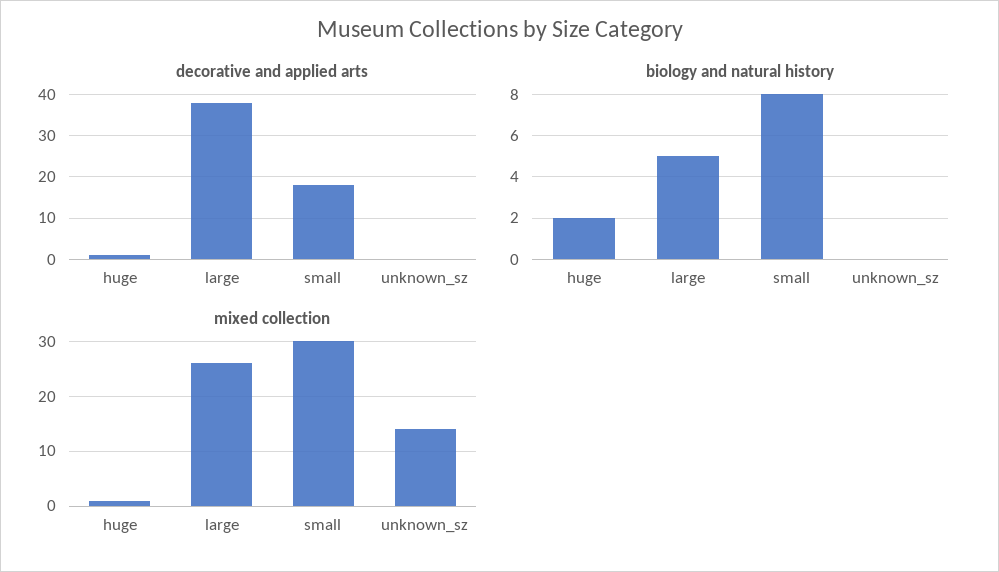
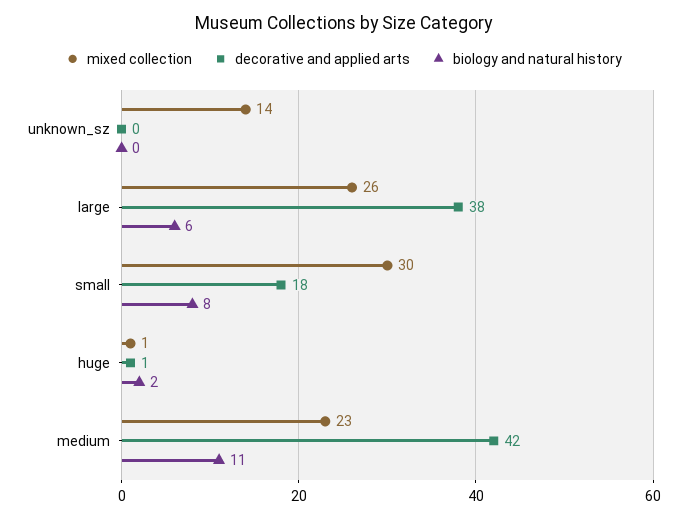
biology and natural history, large: 5 -> 6
mixed collection, medium: none -> 23
decorative and applied arts, medium: none -> 42
biology and natural history, medium: none -> 11

